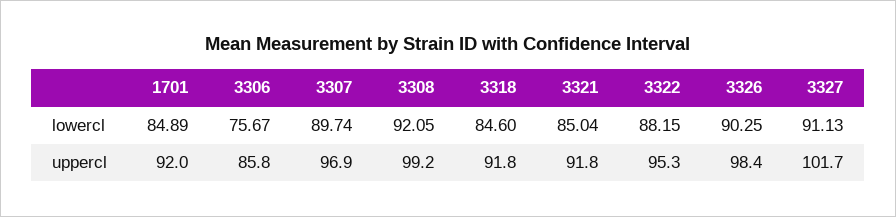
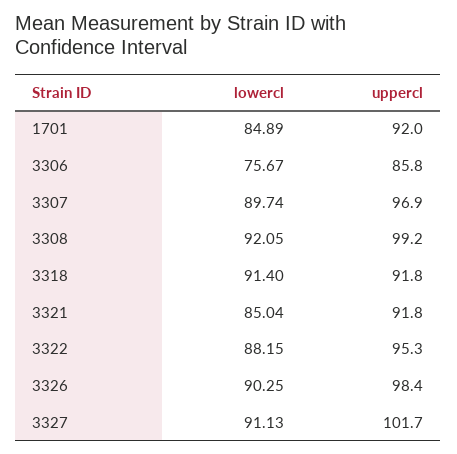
3318, lowercl: 84.6 -> 91.4

